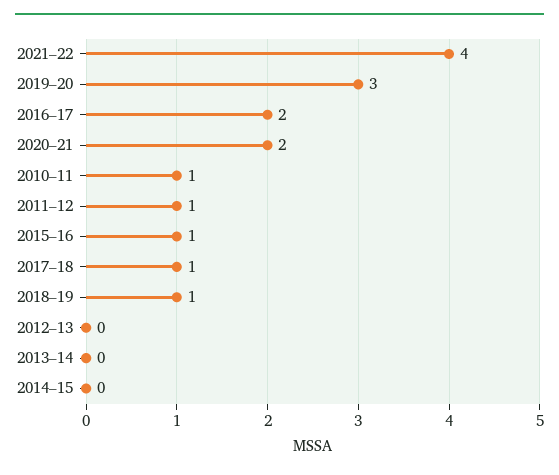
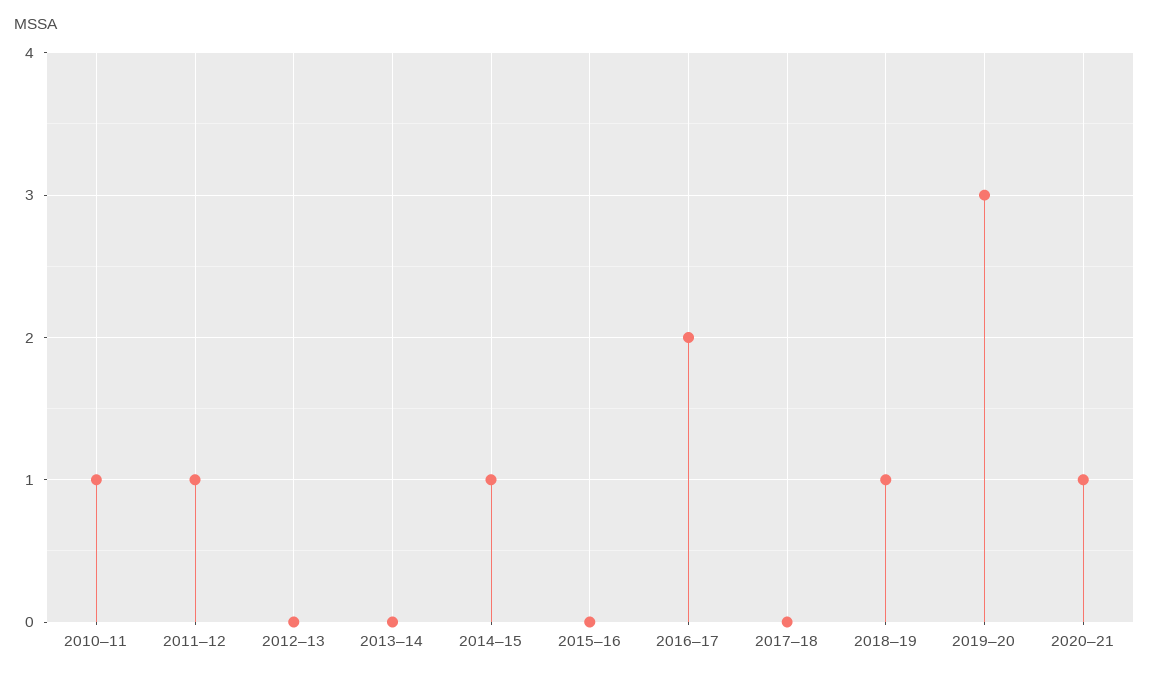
2021–22: 4 -> none
2020–21: 2 -> 1
2015–16: 1 -> 0
2017–18: 1 -> 0
2014–15: 0 -> 1

